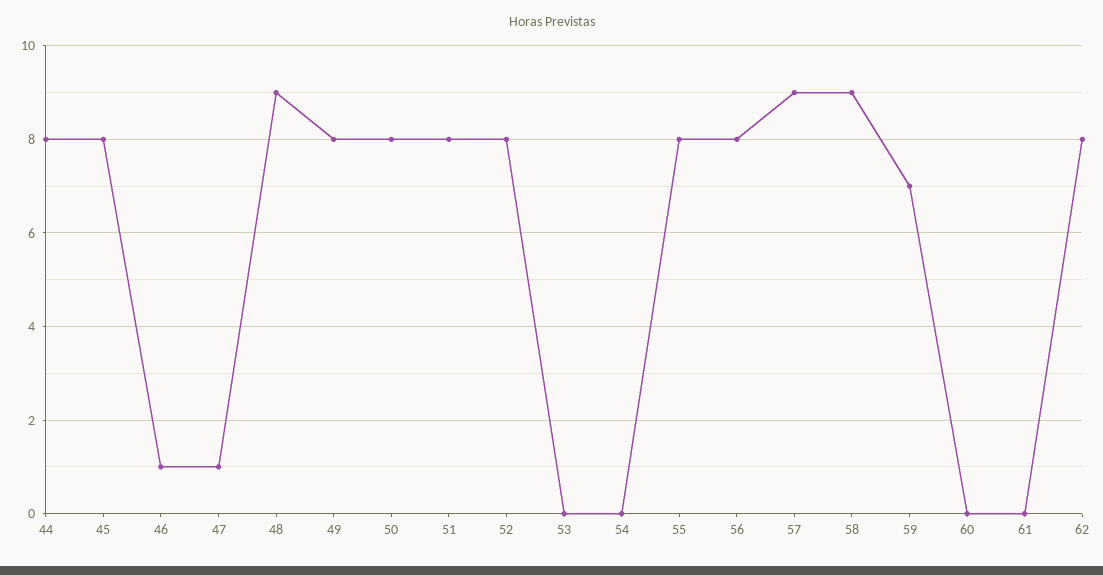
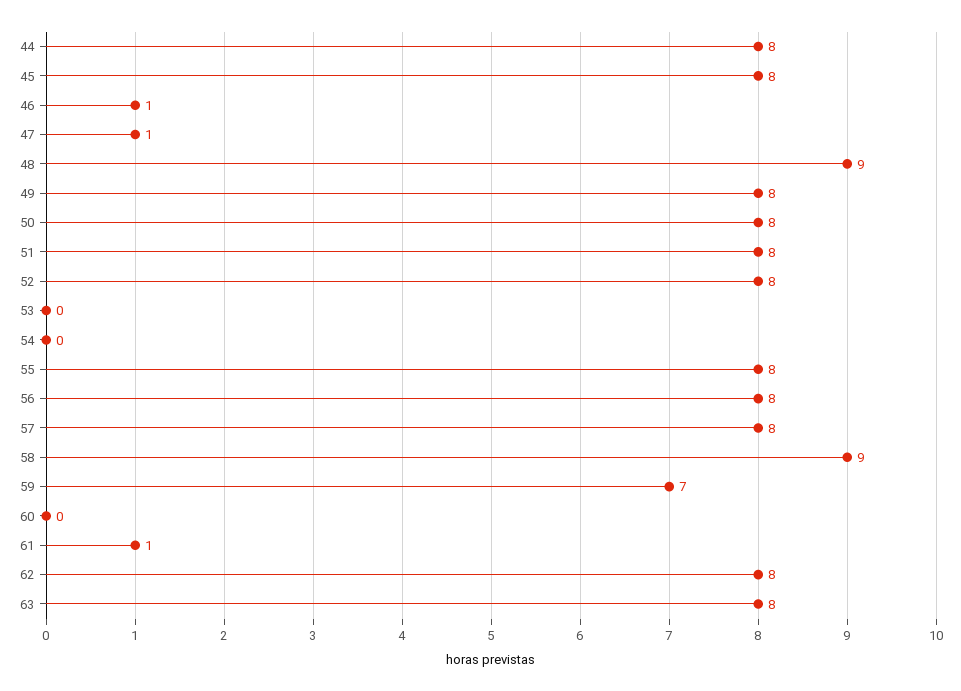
57: 9 -> 8
61: 0 -> 1
63: none -> 8

